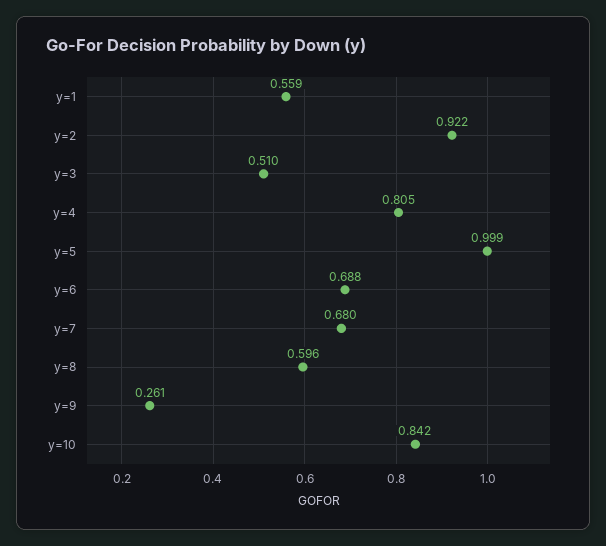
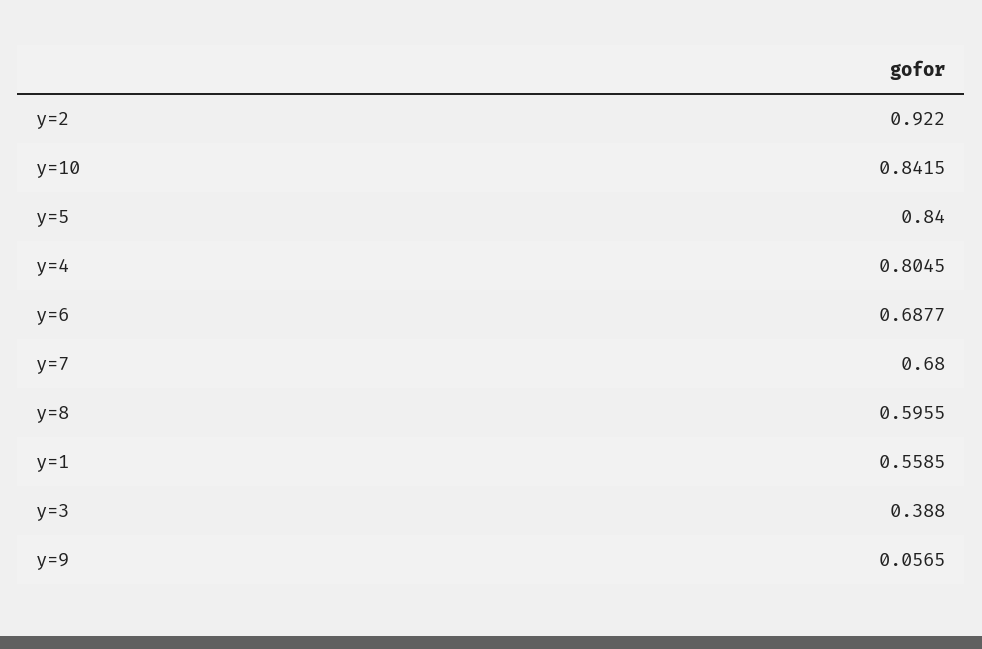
y=3: 0.51 -> 0.388
y=5: 0.999 -> 0.84
y=9: 0.261 -> 0.0565

